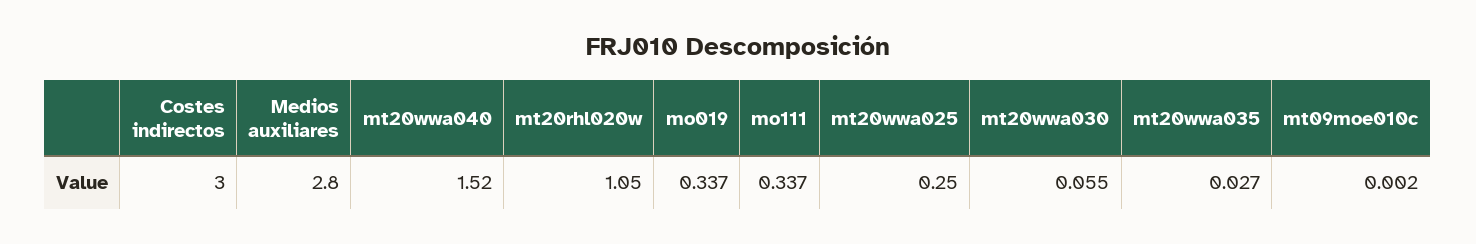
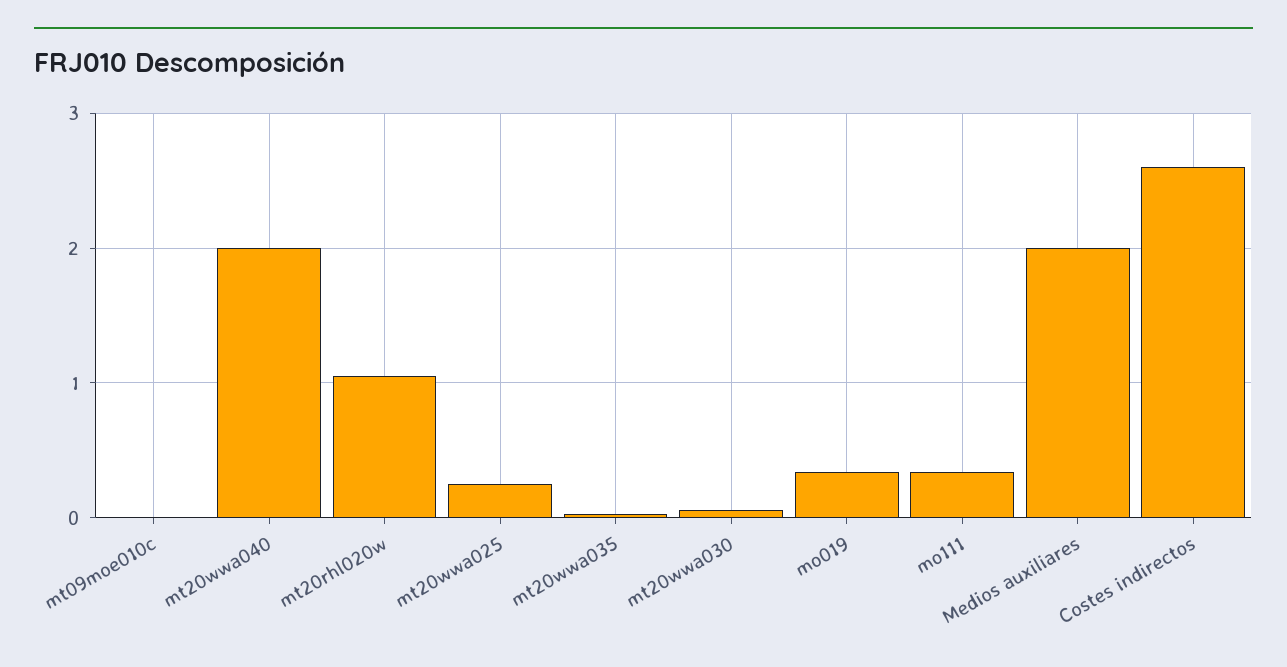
Costes indirectos: 3 -> 2.6
Medios auxiliares: 2.8 -> 2
mt20wwa040: 1.52 -> 2

